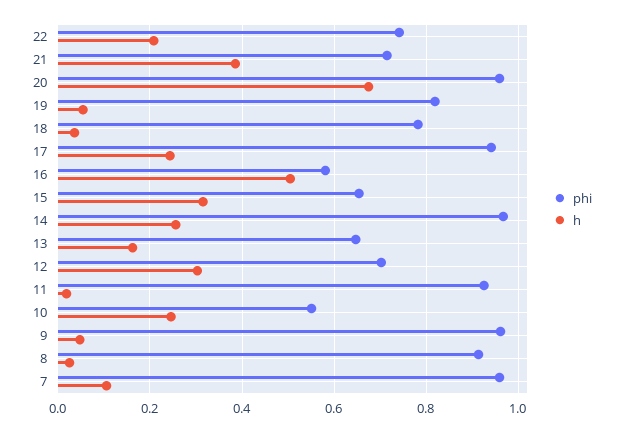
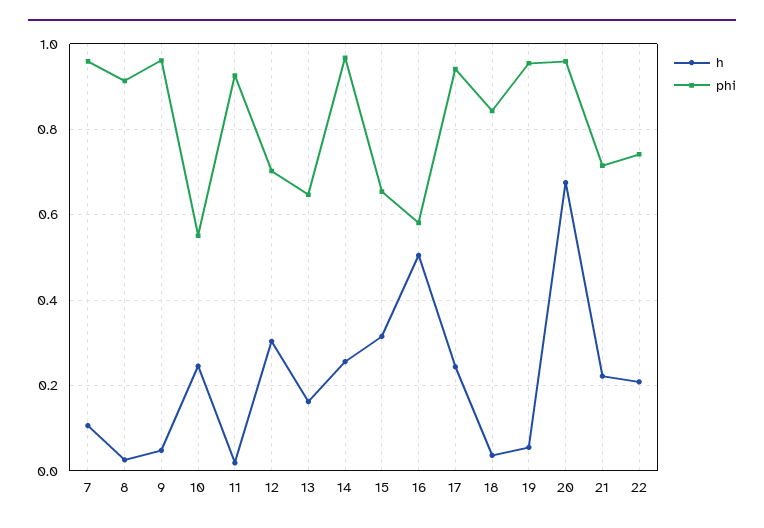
h, 21: 0.38 -> 0.22
phi, 19: 0.82 -> 0.96
phi, 18: 0.78 -> 0.84

